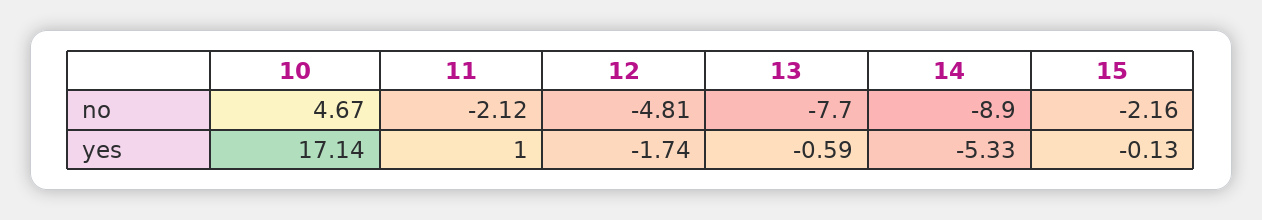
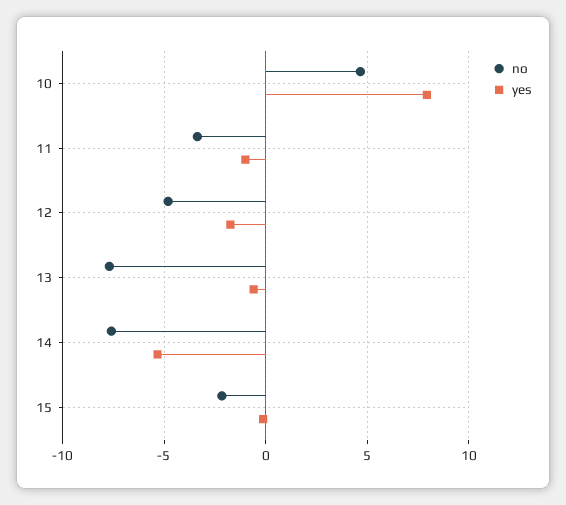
no, 11: -2.12 -> -3.5
no, 14: -8.9 -> -7.5
yes, 10: 17.14 -> 8
yes, 11: 1 -> -1

